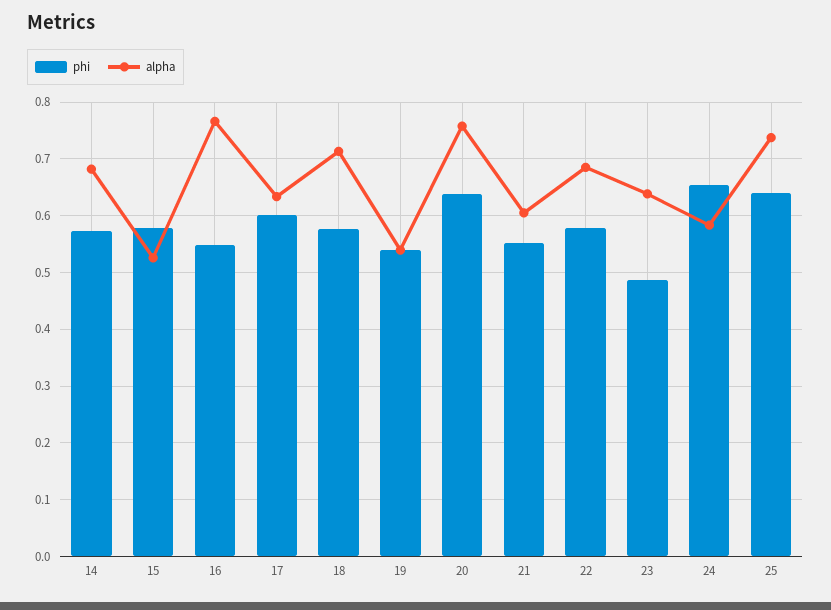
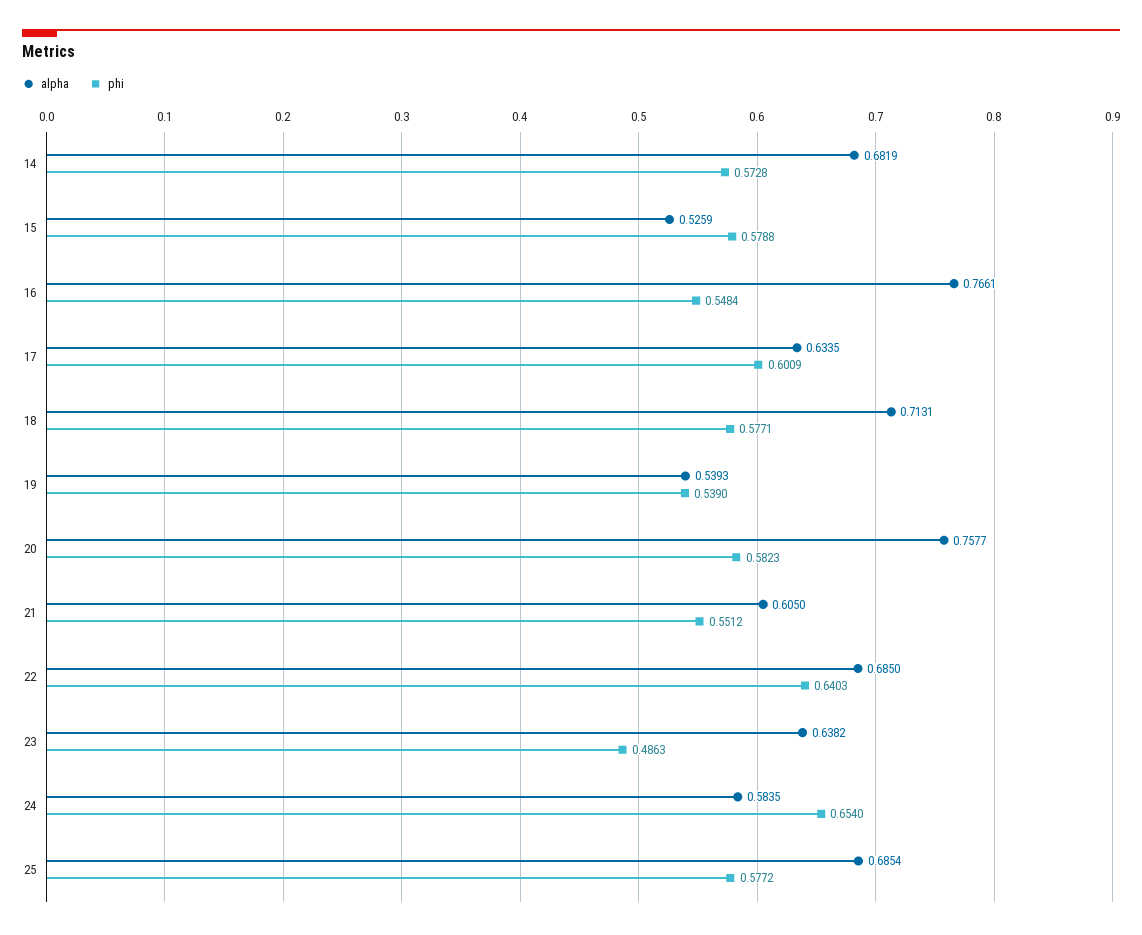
phi, 20: 0.64 -> 0.5823
phi, 22: 0.58 -> 0.6403
phi, 25: 0.64 -> 0.5772
alpha, 25: 0.74 -> 0.6854

